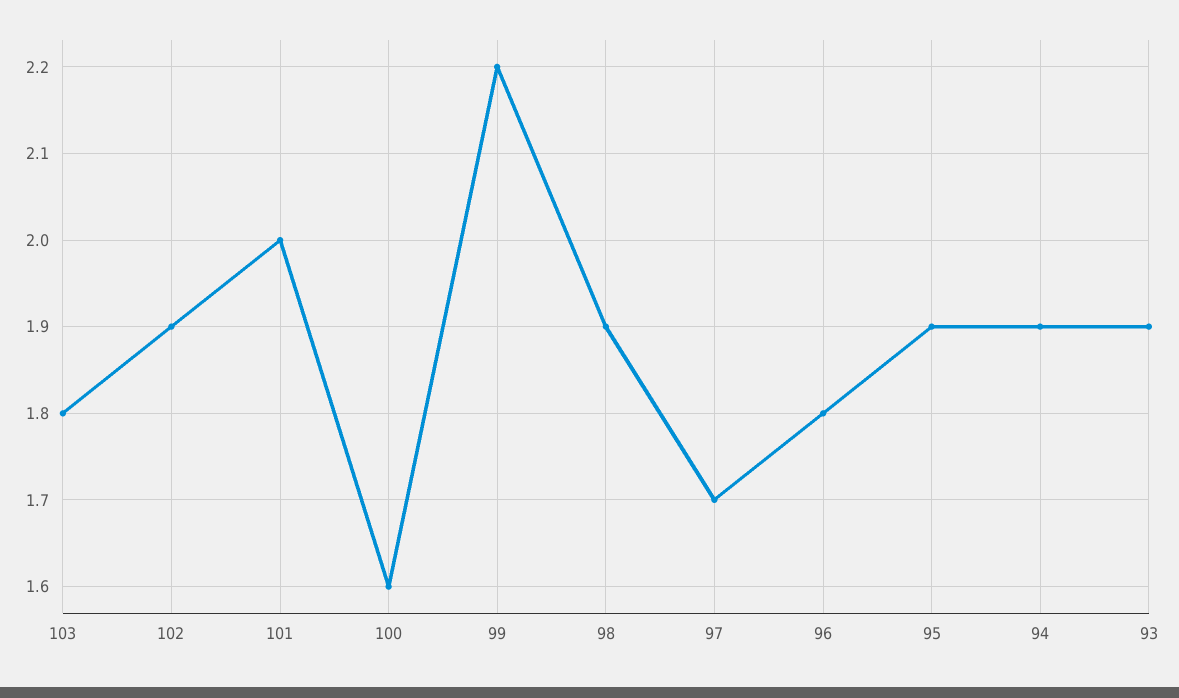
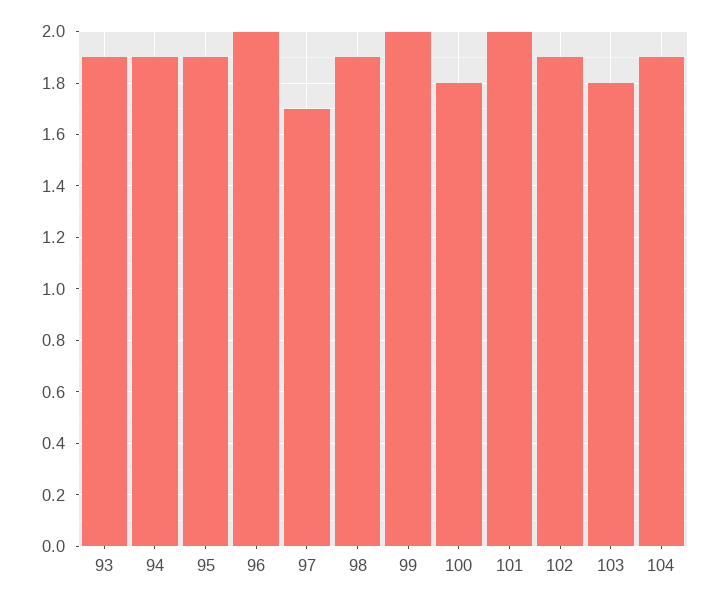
100: 1.6 -> 1.8
99: 2.2 -> 2
96: 1.8 -> 2
104: none -> 1.9

